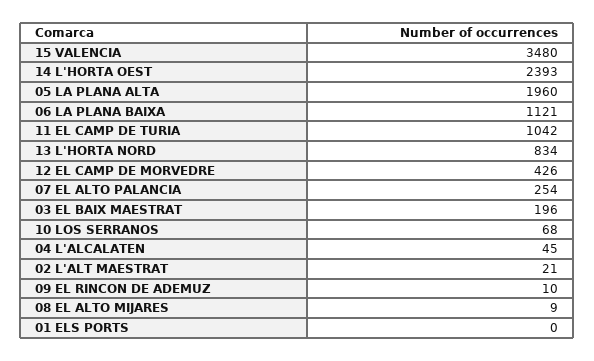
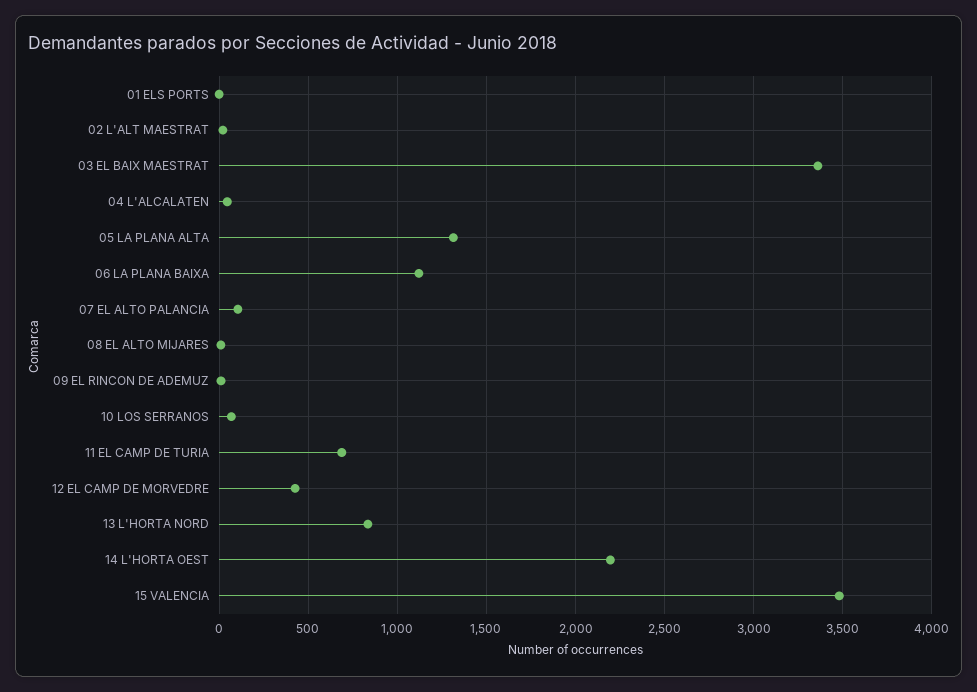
14 L'HORTA OEST: 2393 -> 2200
05 LA PLANA ALTA: 1960 -> 1300
11 EL CAMP DE TURIA: 1042 -> 700
07 EL ALTO PALANCIA: 254 -> 100
03 EL BAIX MAESTRAT: 196 -> 3350

